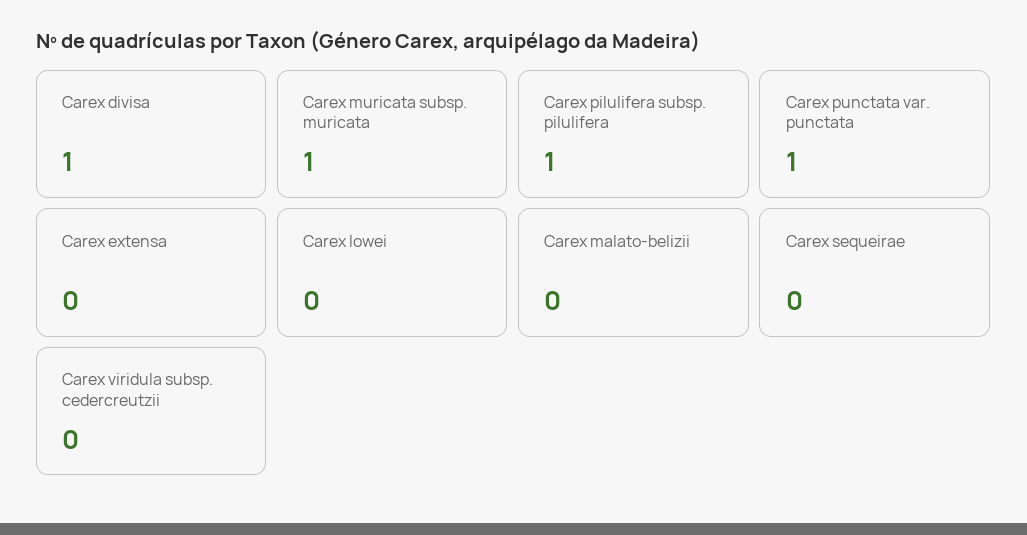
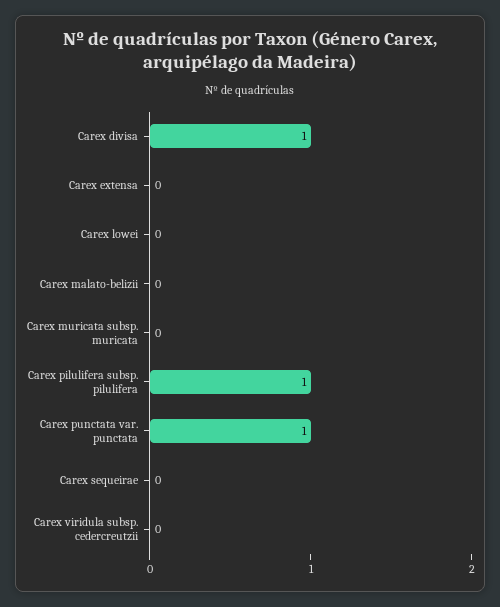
Carex muricata subsp. muricata: 1 -> 0

